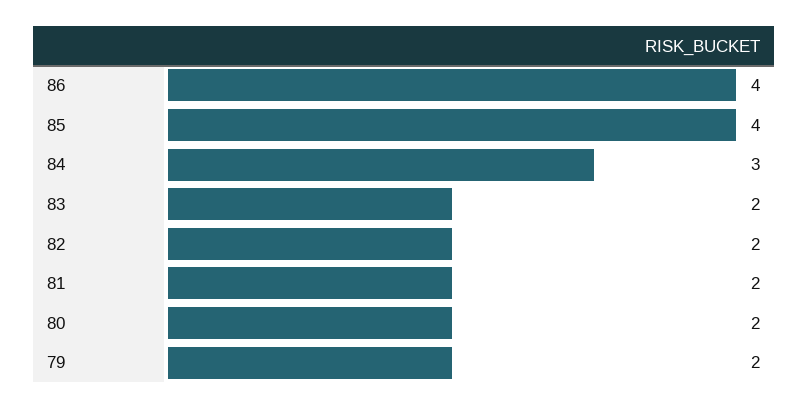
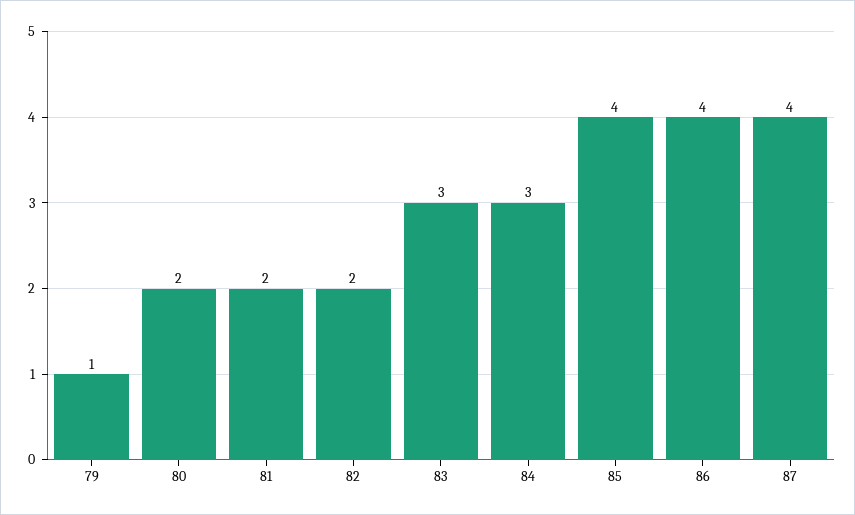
83: 2 -> 3
79: 2 -> 1
87: none -> 4

